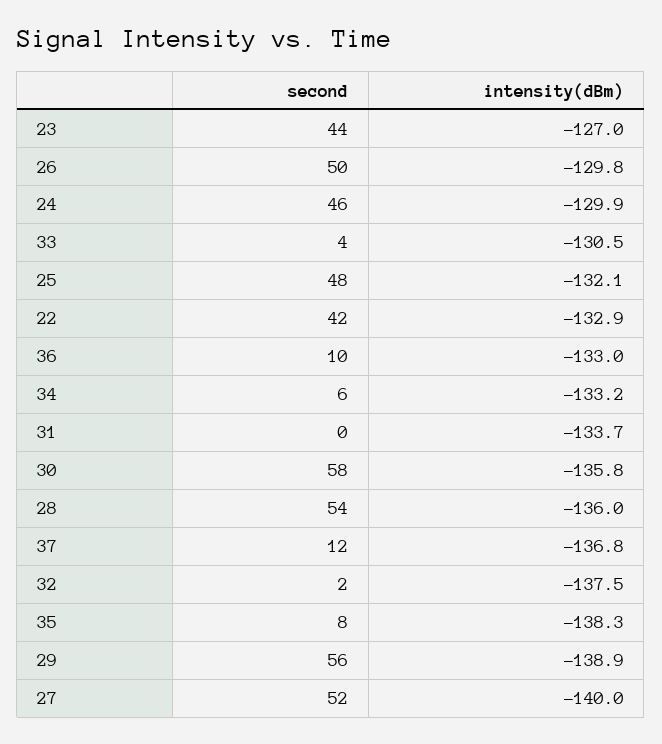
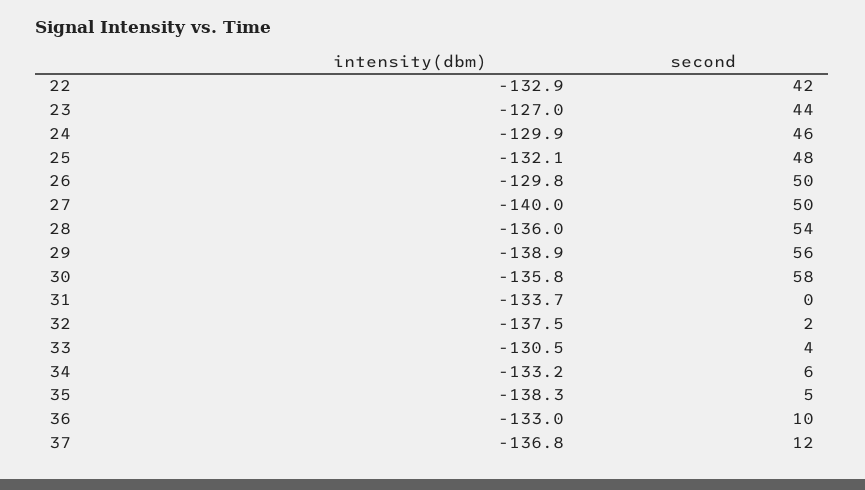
second, 35: 8 -> 5
second, 27: 52 -> 50

